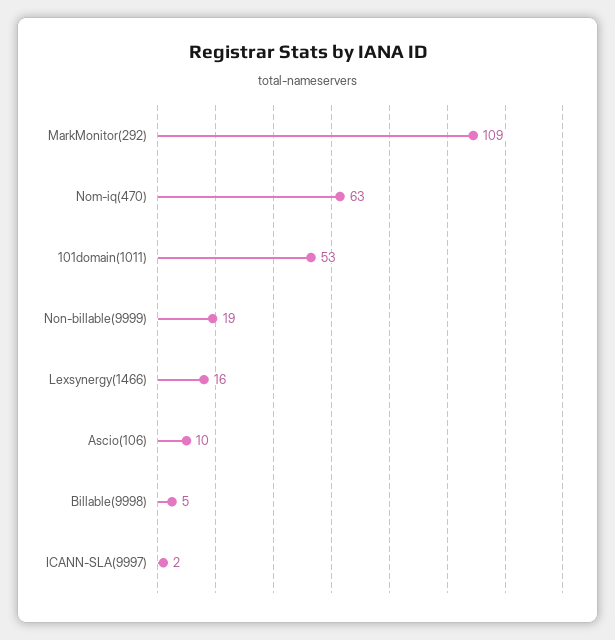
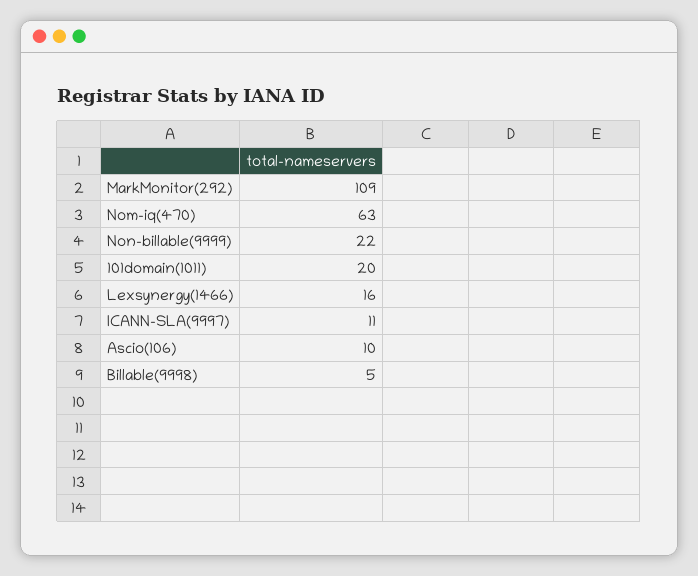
101domain(1011): 53 -> 20
Non-billable(9999): 19 -> 22
ICANN-SLA(9997): 2 -> 11

